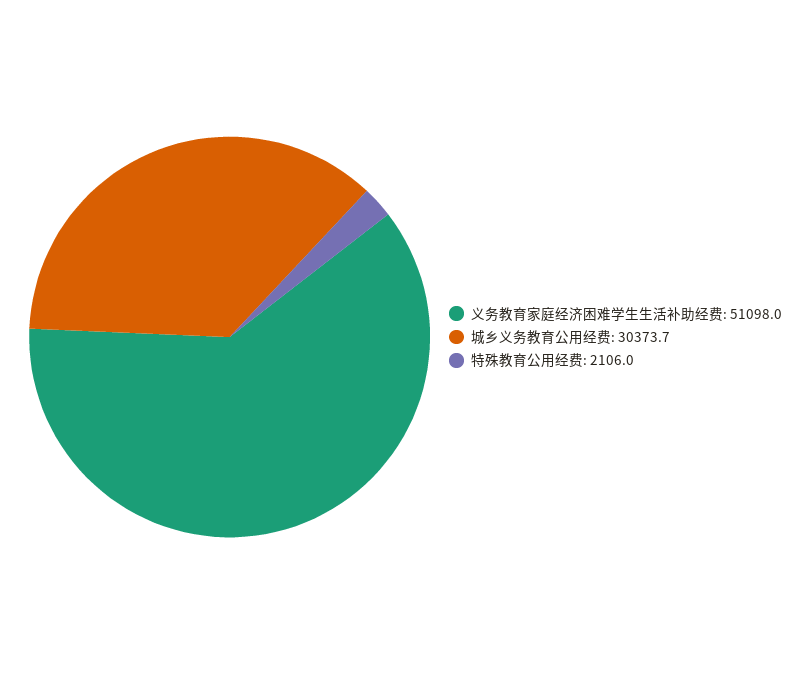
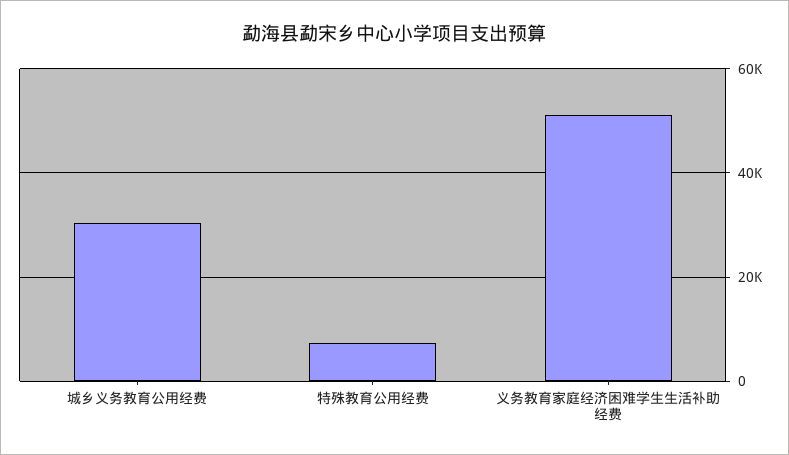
特殊教育公用经费: 2106 -> 8000

